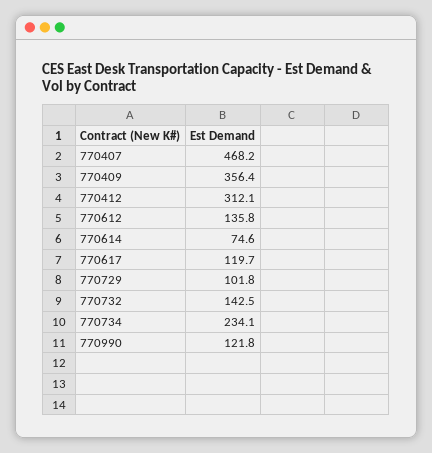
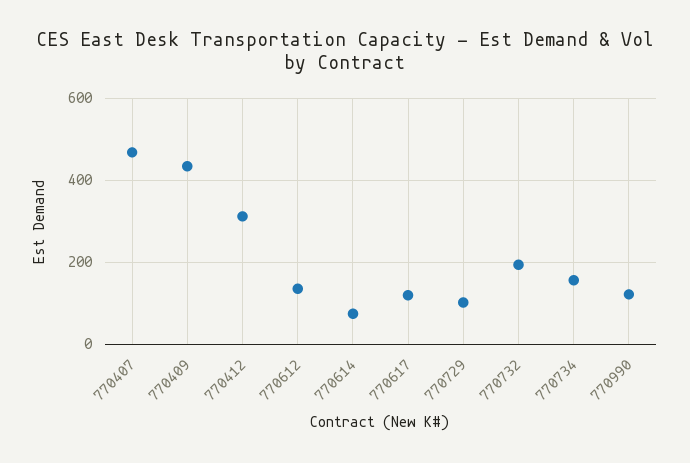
770409: 356.4 -> 440
770732: 142.5 -> 200
770734: 234.1 -> 160

